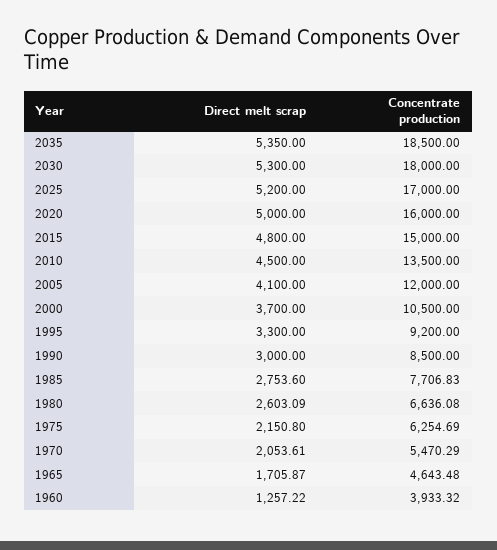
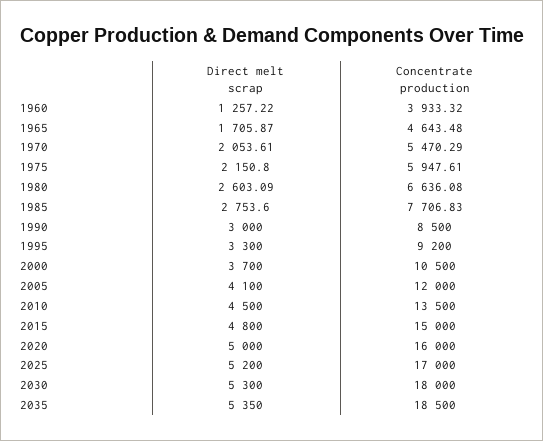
Concentrate production, 1975: 6254.69 -> 5947.61

